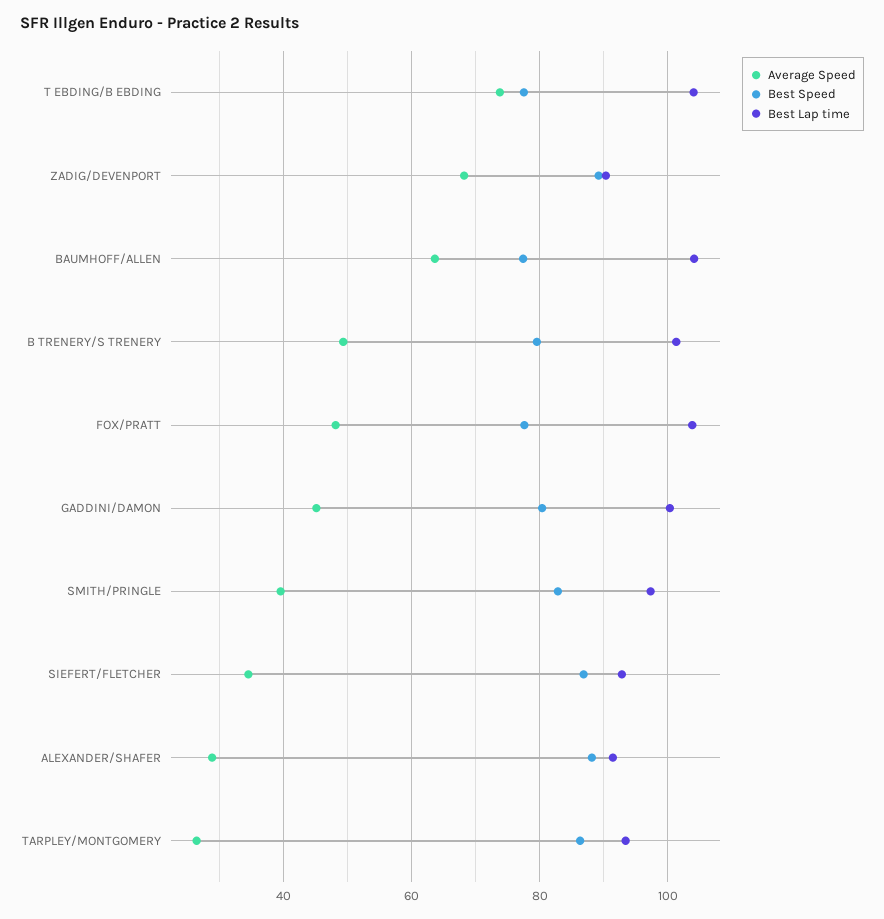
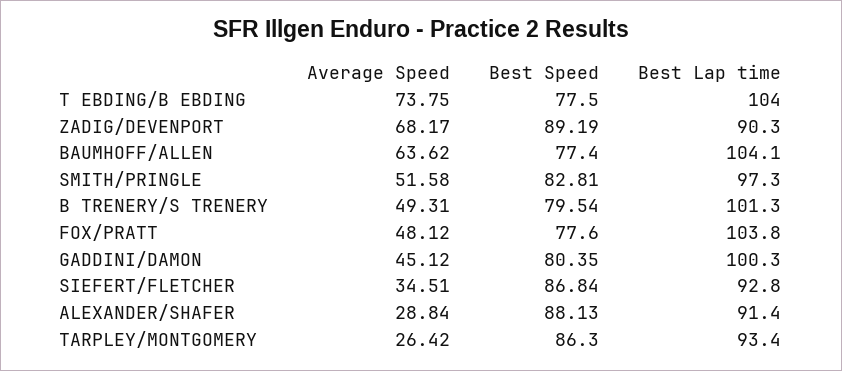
Average Speed, SMITH/PRINGLE: 40 -> 51.58

